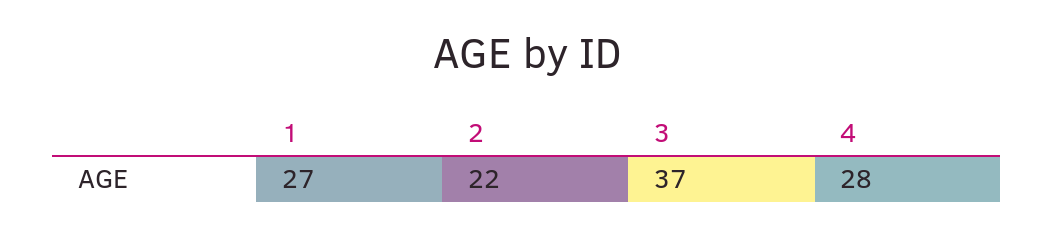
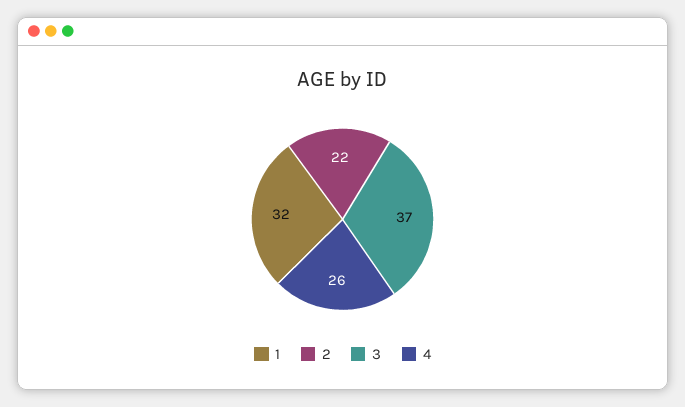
1: 27 -> 32
4: 28 -> 26

